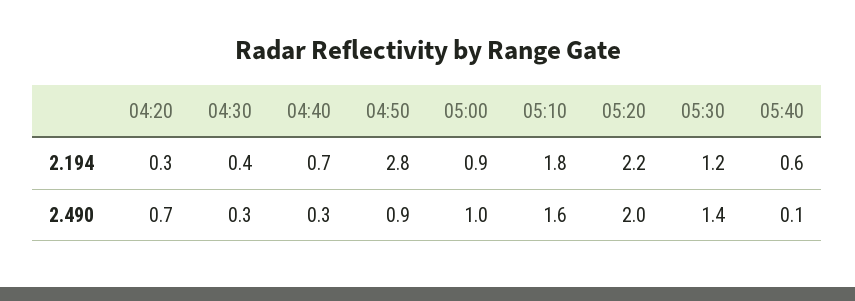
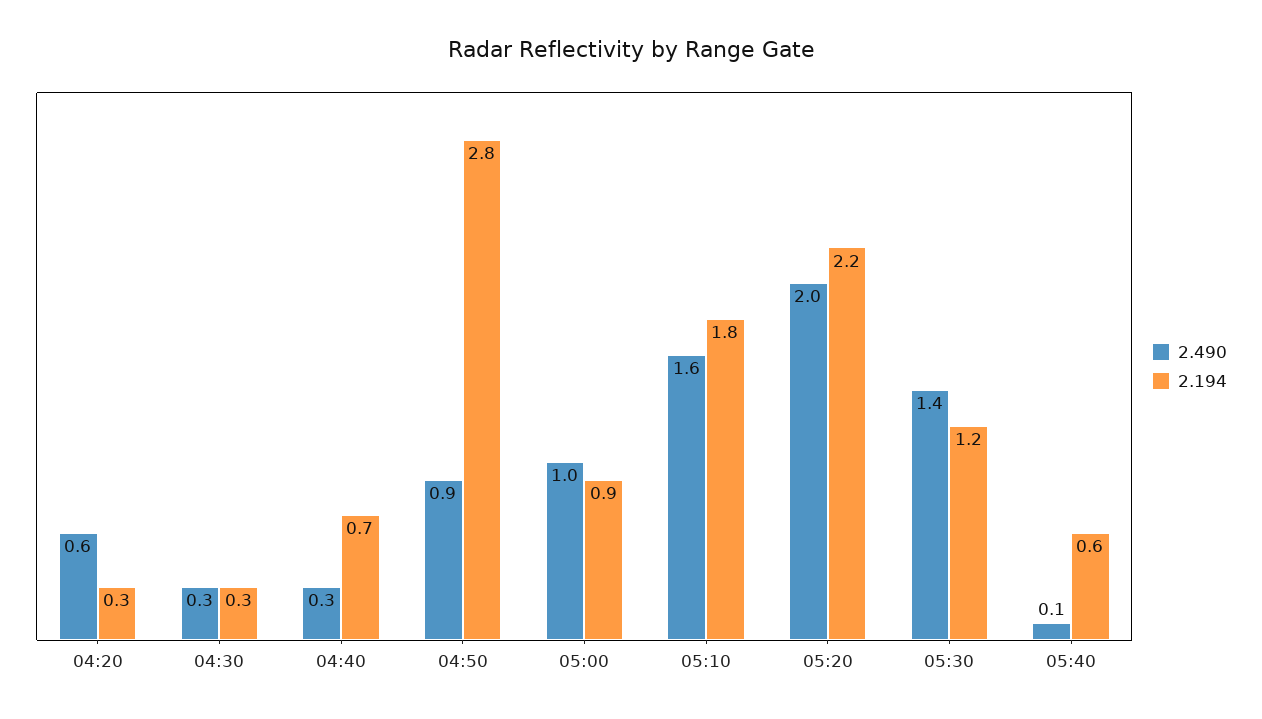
2.194, 04:30: 0.4 -> 0.3
2.490, 04:20: 0.7 -> 0.6

